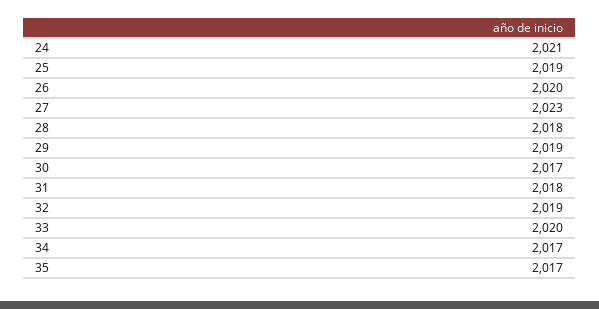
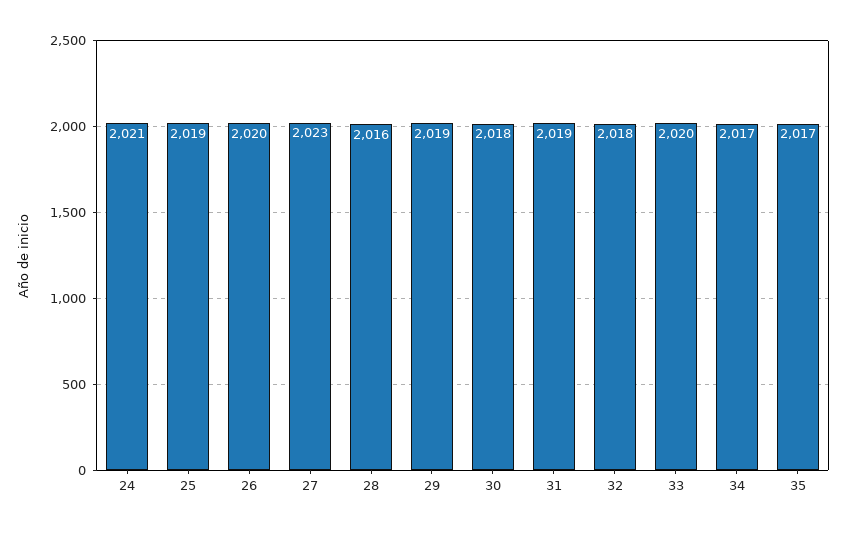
28: 2018 -> 2016
30: 2017 -> 2018
31: 2018 -> 2019
32: 2019 -> 2018

